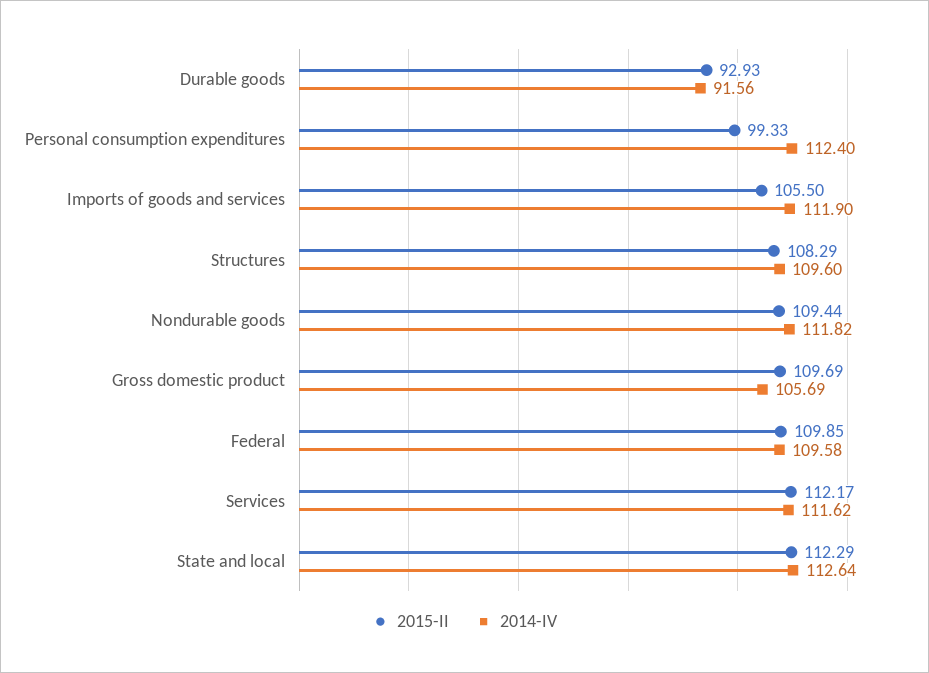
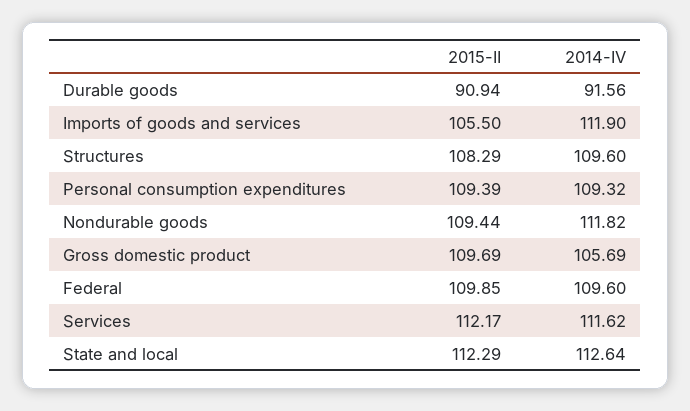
2015-II, Durable goods: 92.93 -> 90.94
2015-II, Personal consumption expenditures: 99.33 -> 109.39
2014-IV, Personal consumption expenditures: 112.4 -> 109.32
2014-IV, Federal: 109.58 -> 109.6

